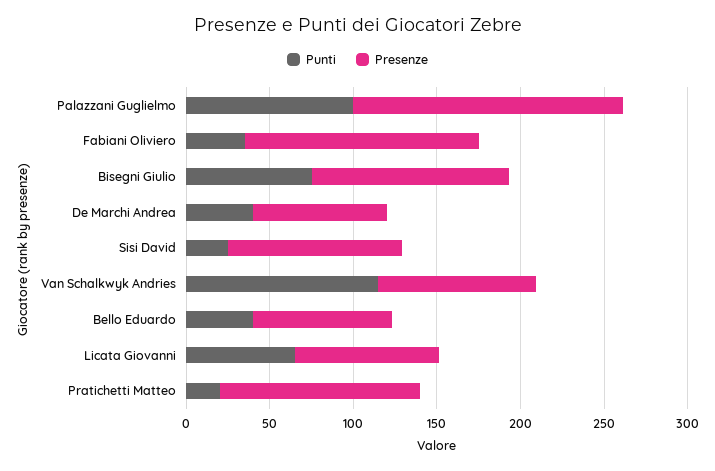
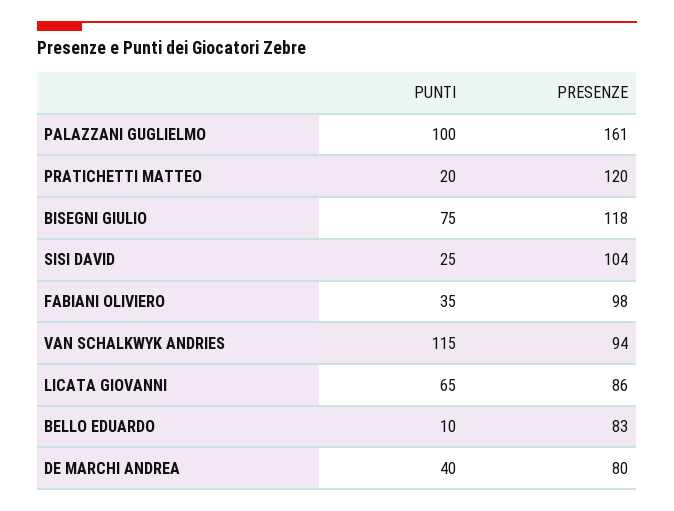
Presenze, Fabiani Oliviero: 140 -> 98
Punti, Bello Eduardo: 40 -> 10

